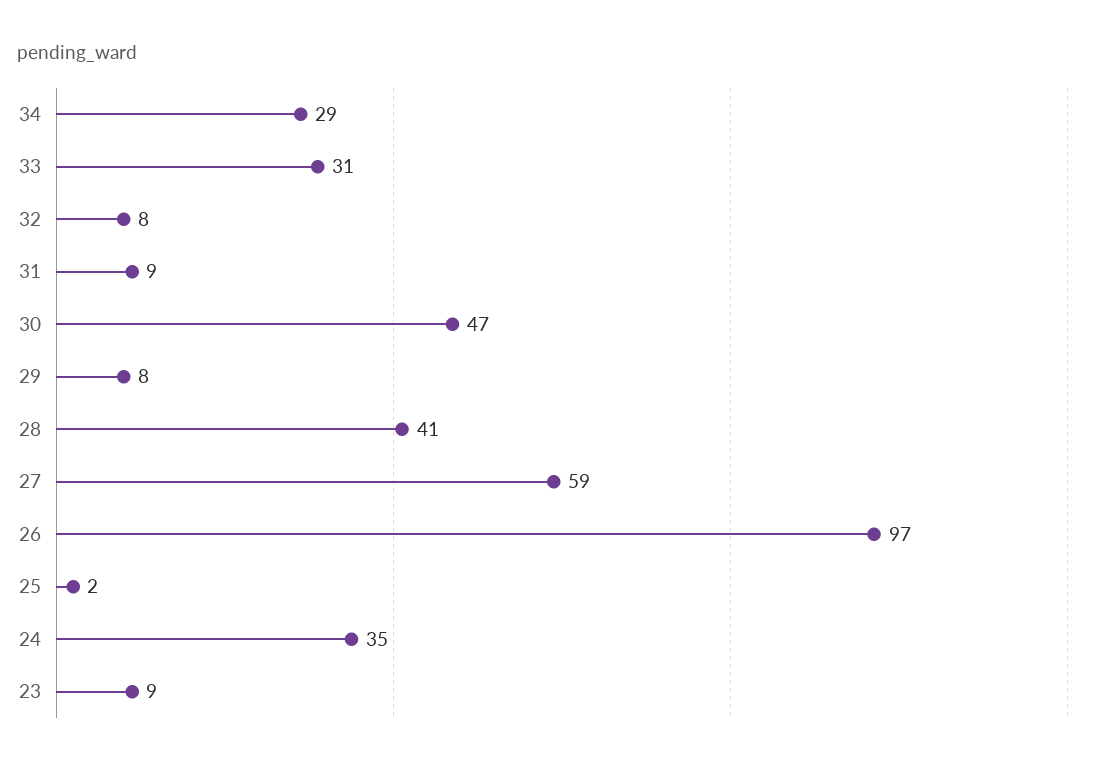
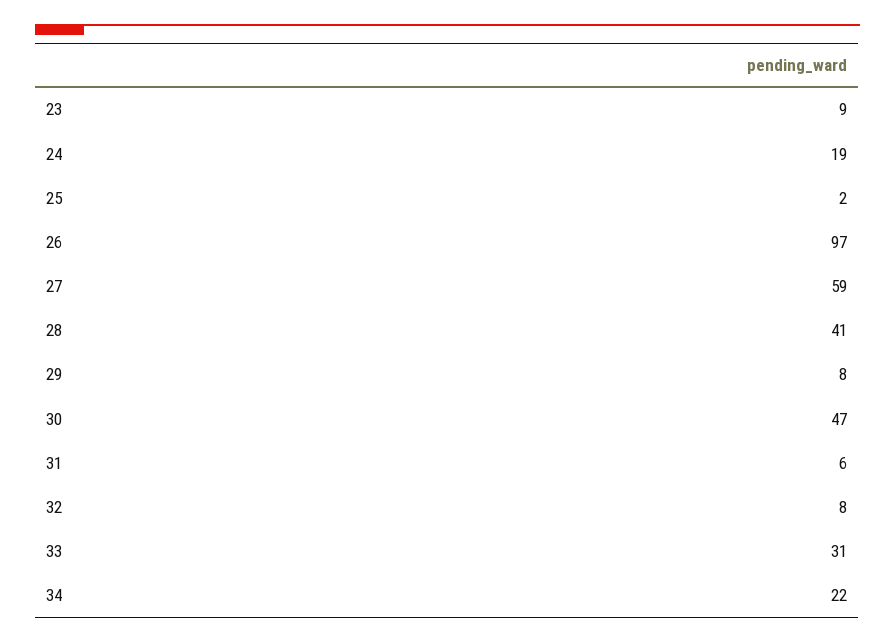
34: 29 -> 22
31: 9 -> 6
24: 35 -> 19

